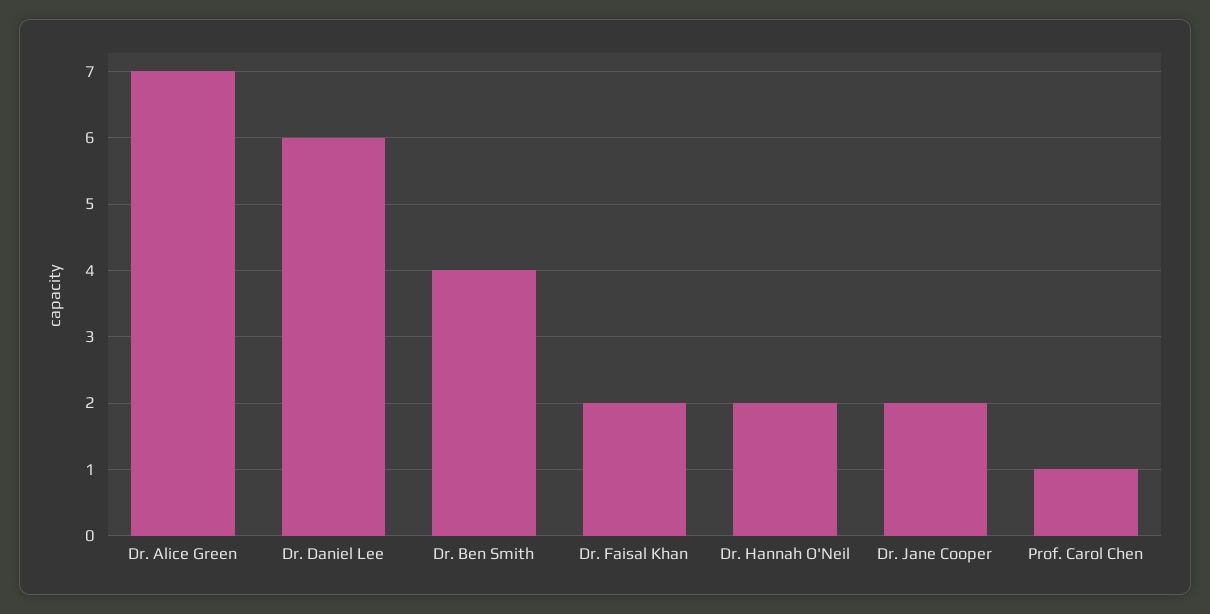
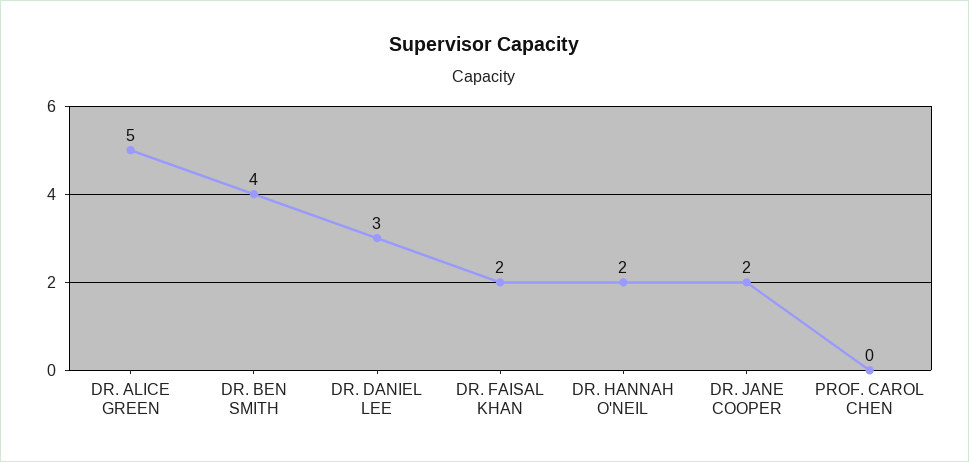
Dr. Alice Green: 7 -> 5
Dr. Daniel Lee: 6 -> 3
Prof. Carol Chen: 1 -> 0

